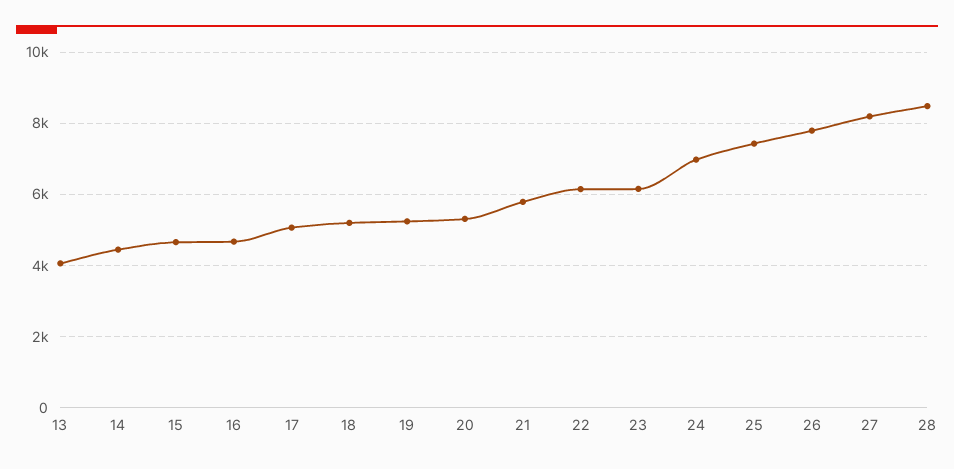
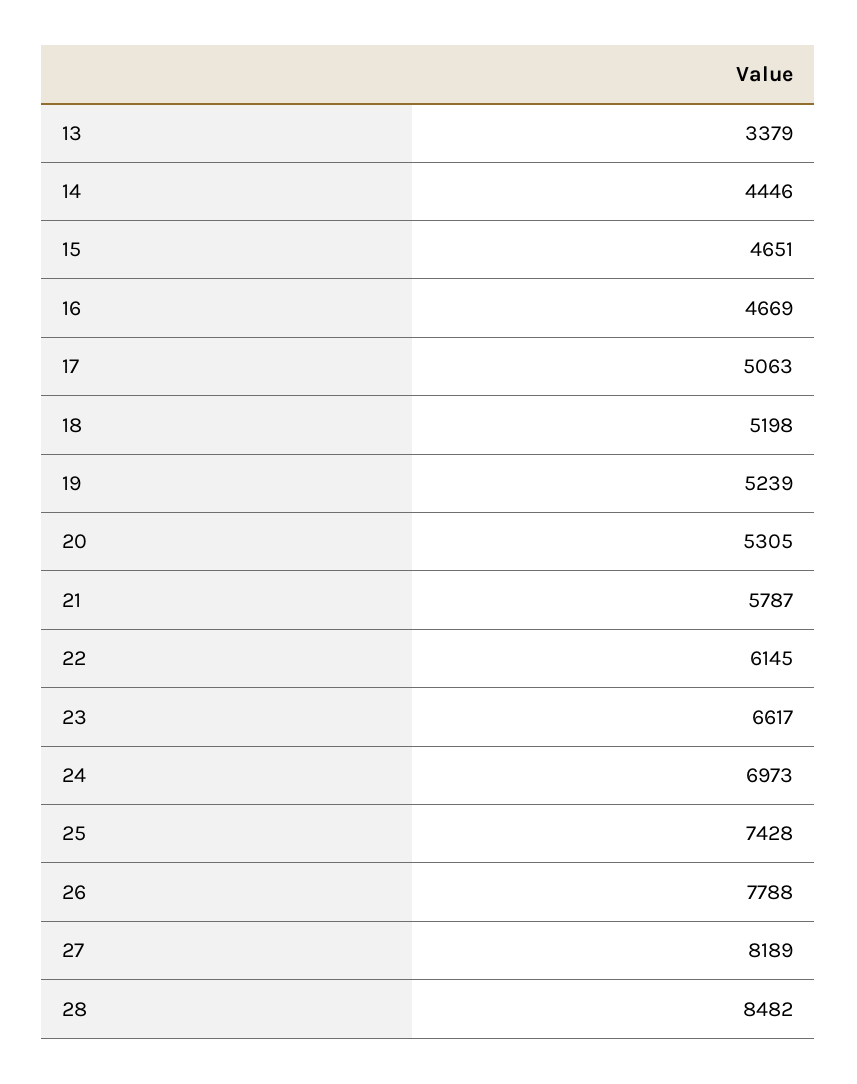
13: 4000 -> 3379
23: 6200 -> 6617

